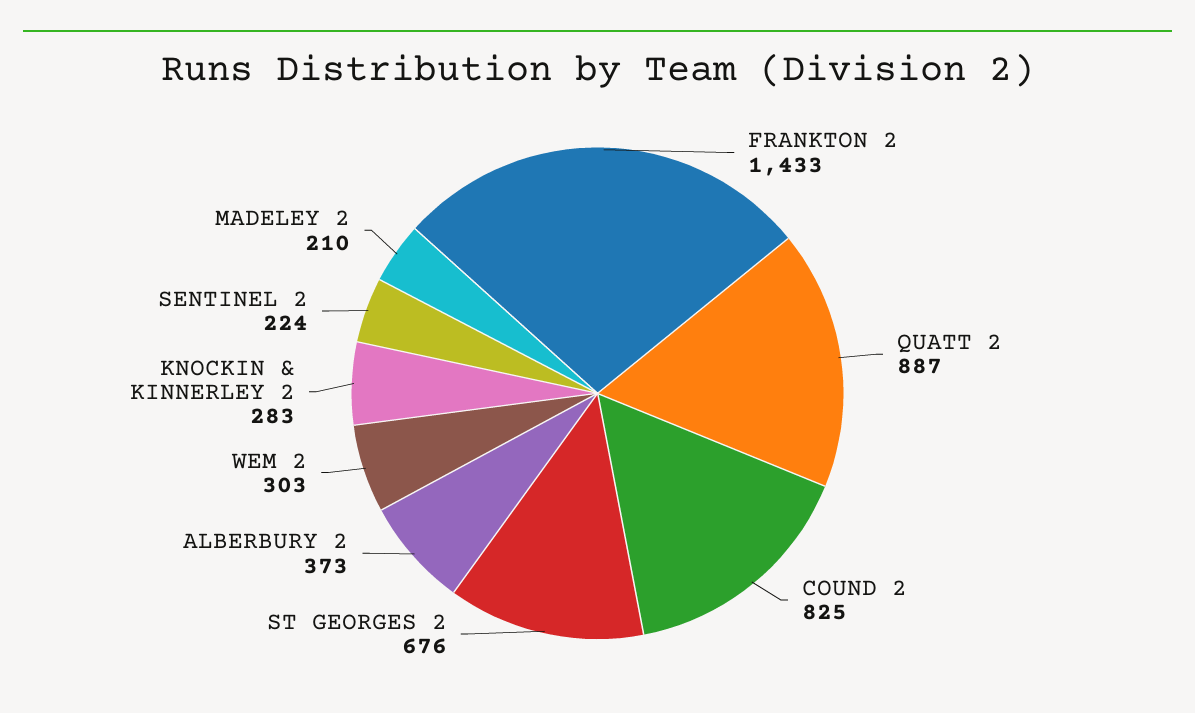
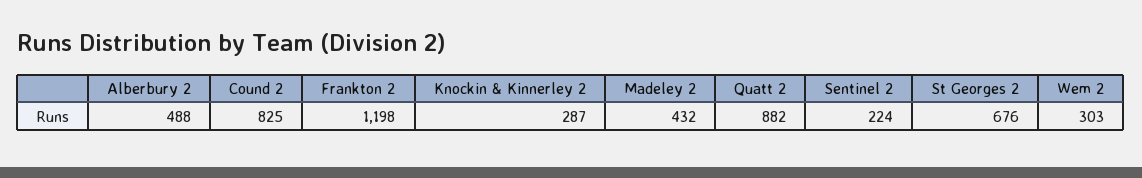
FRANKTON 2: 1433 -> 1198
QUATT 2: 887 -> 882
ALBERBURY 2: 373 -> 488
KNOCKIN & KINNERLEY 2: 283 -> 287
MADELEY 2: 210 -> 432

